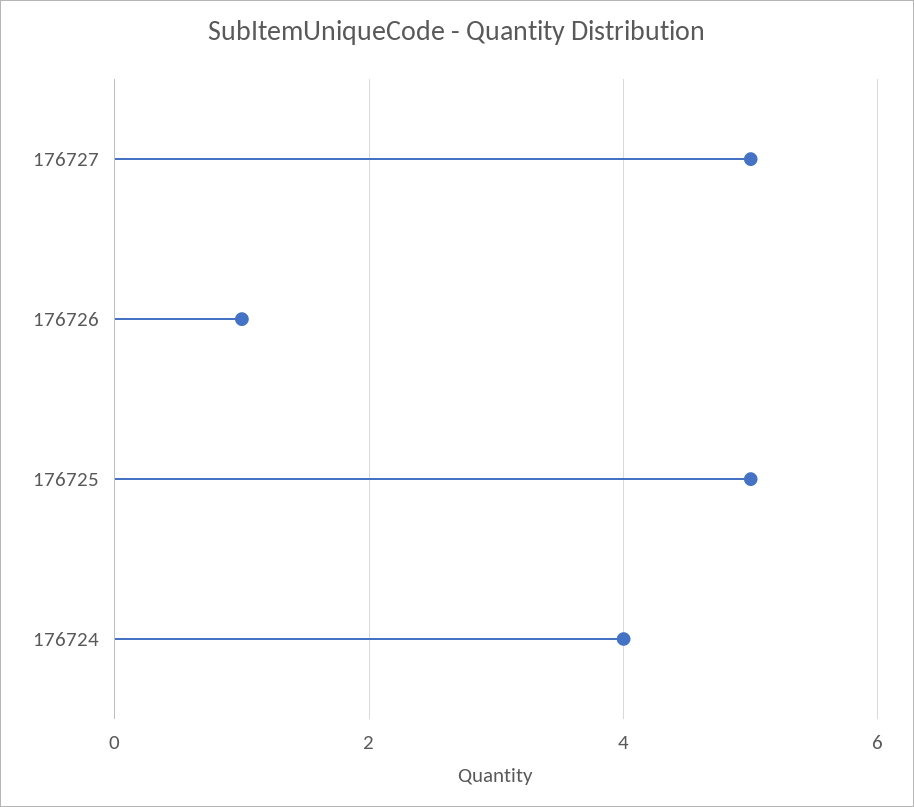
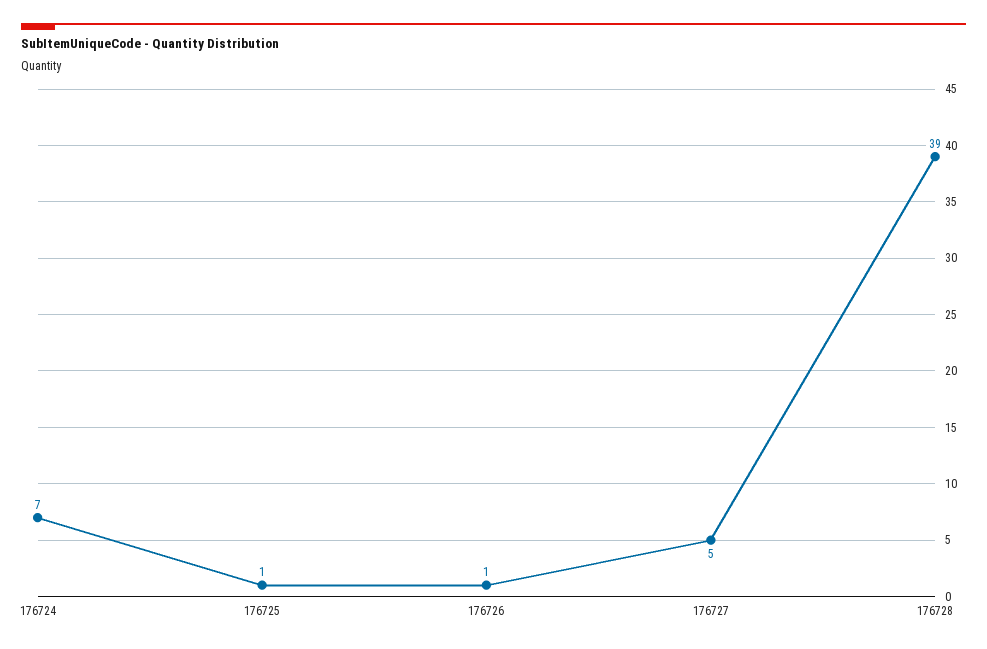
176725: 5 -> 1
176724: 4 -> 7
176728: none -> 39

